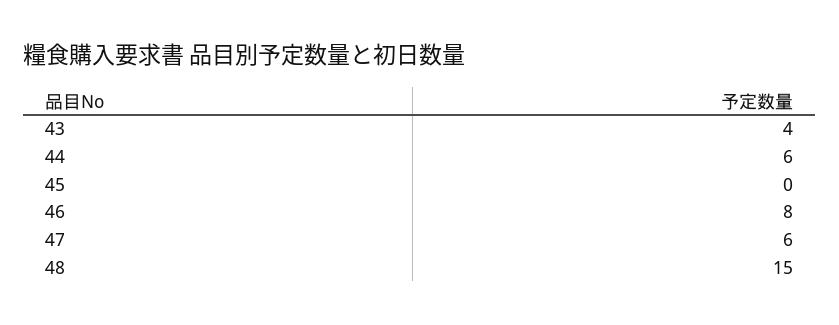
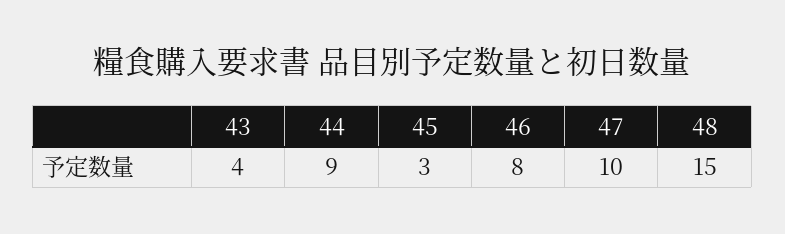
44: 6 -> 9
45: 0 -> 3
47: 6 -> 10

